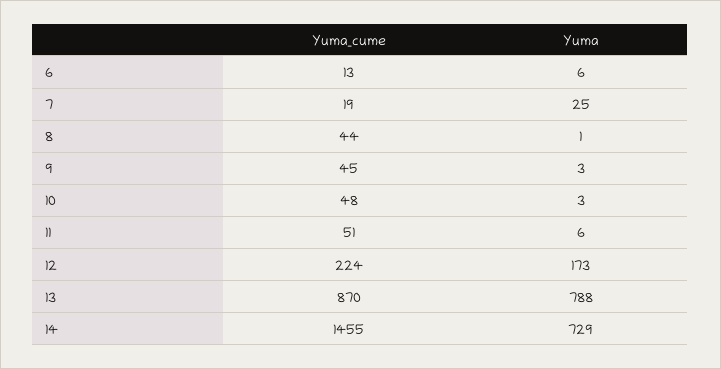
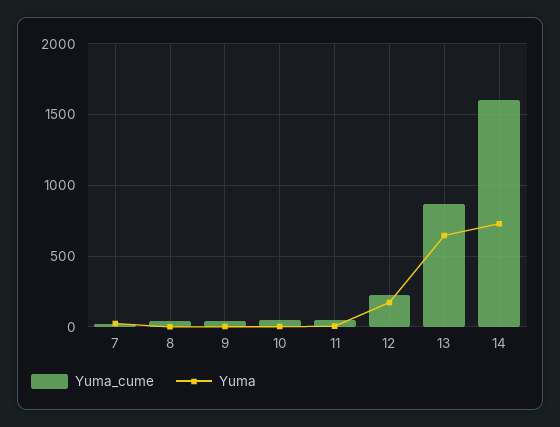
Yuma_cume, 6: 13 -> none
Yuma, 6: 6 -> none
Yuma, 13: 788 -> 650
Yuma_cume, 14: 1455 -> 1600

